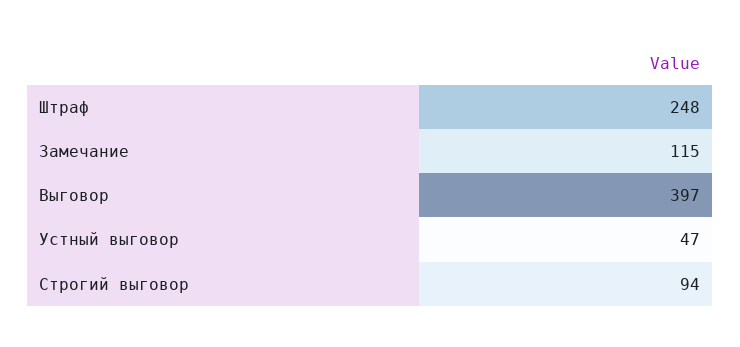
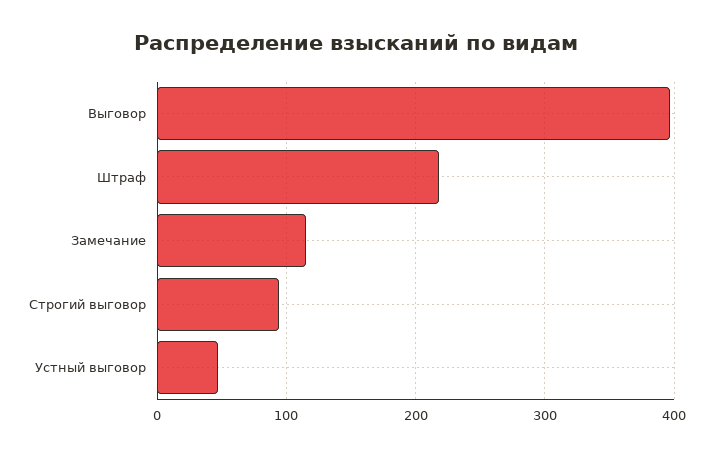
Штраф: 248 -> 220

